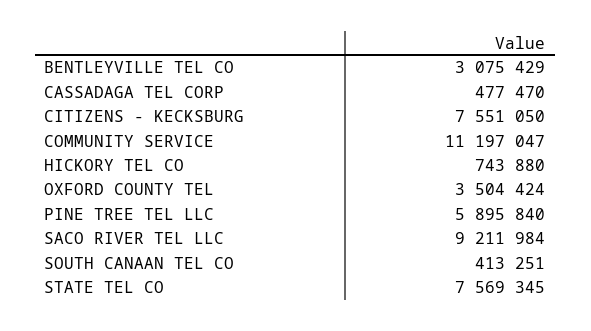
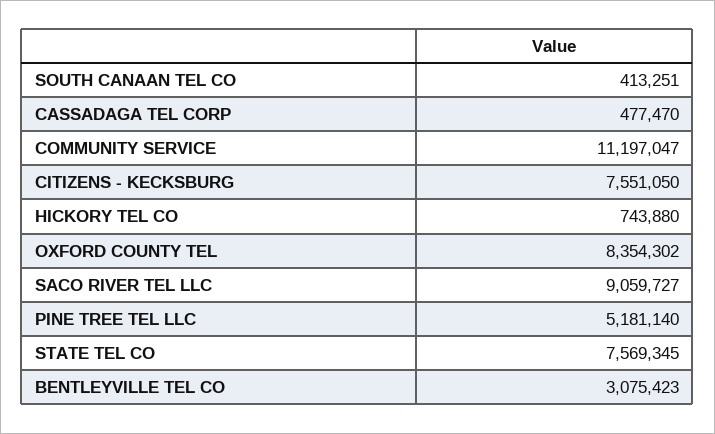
BENTLEYVILLE TEL CO: 3075429 -> 3075423
OXFORD COUNTY TEL: 3504424 -> 8354302
PINE TREE TEL LLC: 5895840 -> 5181140
SACO RIVER TEL LLC: 9211984 -> 9059727

